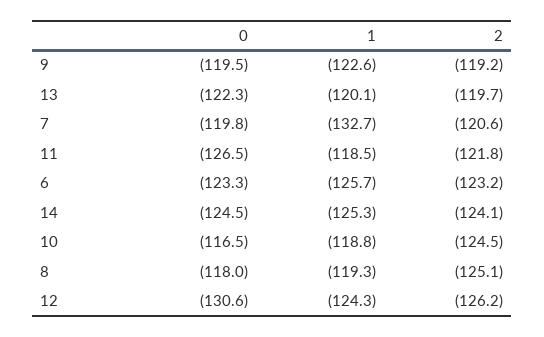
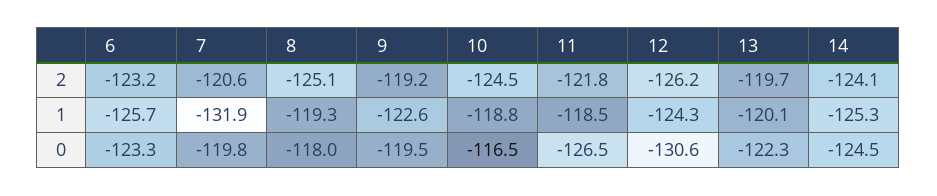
1, 7: -132.7 -> -131.9

